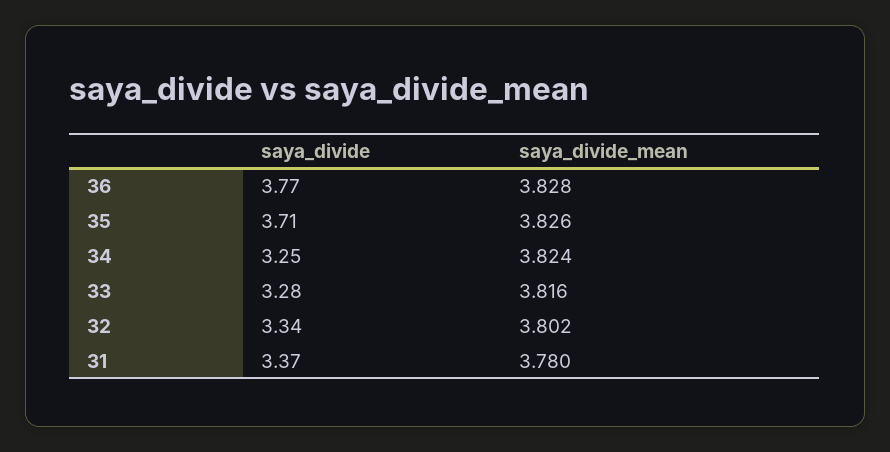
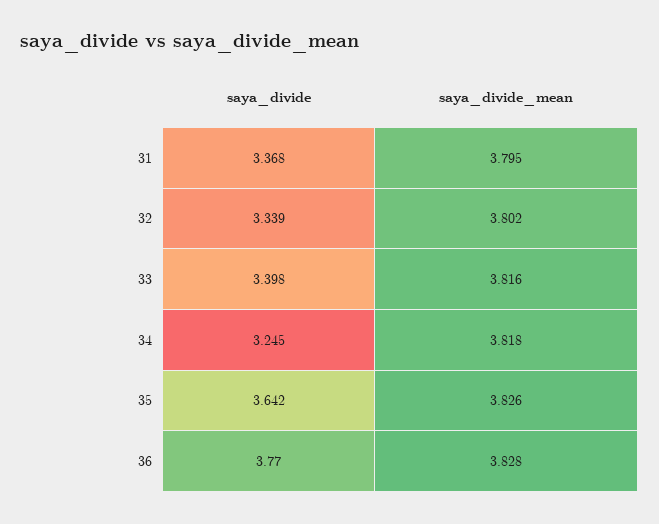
saya_divide, 35: 3.71 -> 3.642
saya_divide_mean, 34: 3.824 -> 3.818
saya_divide, 33: 3.28 -> 3.398
saya_divide_mean, 31: 3.78 -> 3.795

